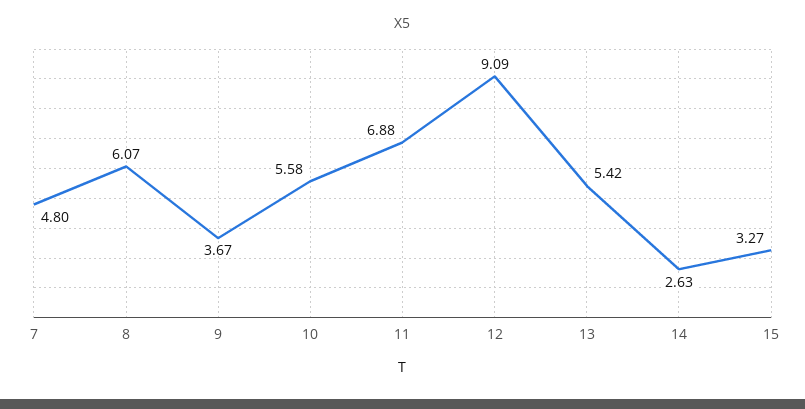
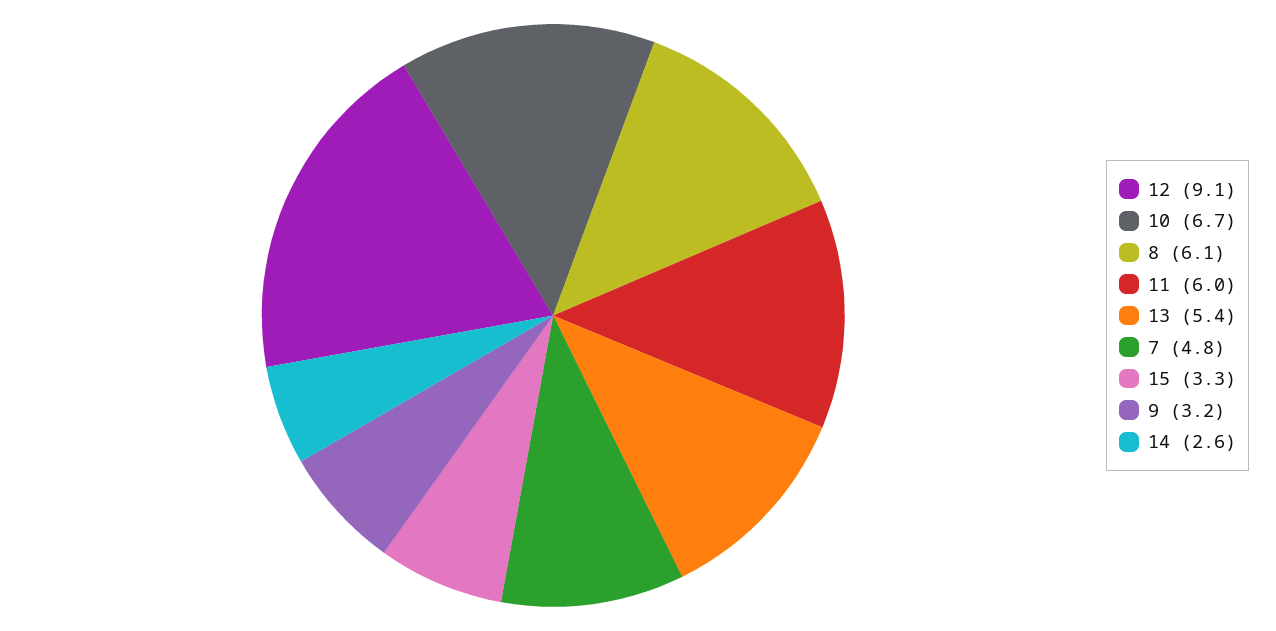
9: 3.67 -> 3.2
10: 5.58 -> 6.7
11: 6.88 -> 6

